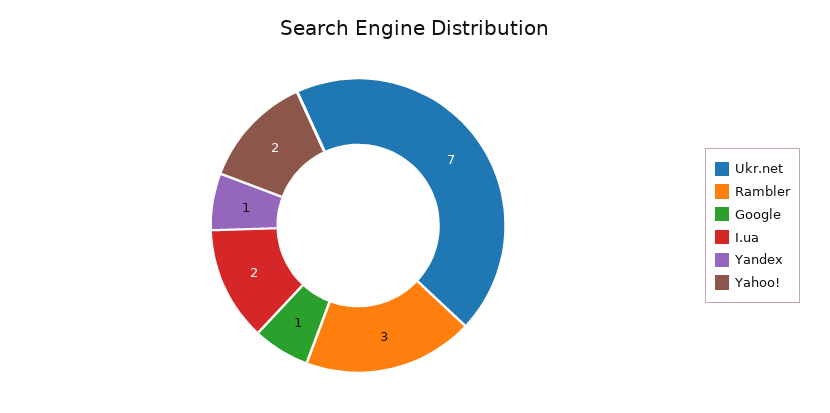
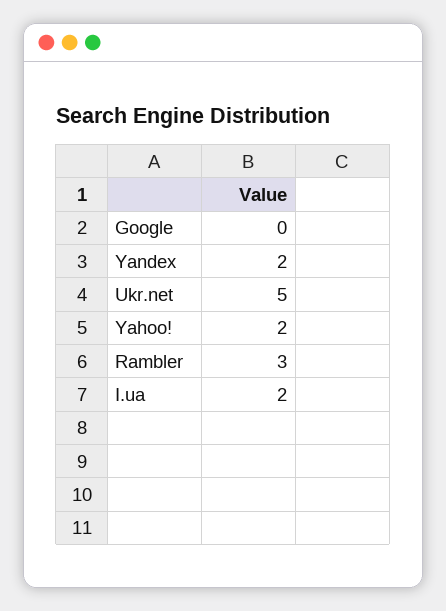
Ukr.net: 7 -> 5
Google: 1 -> 0
Yandex: 1 -> 2

